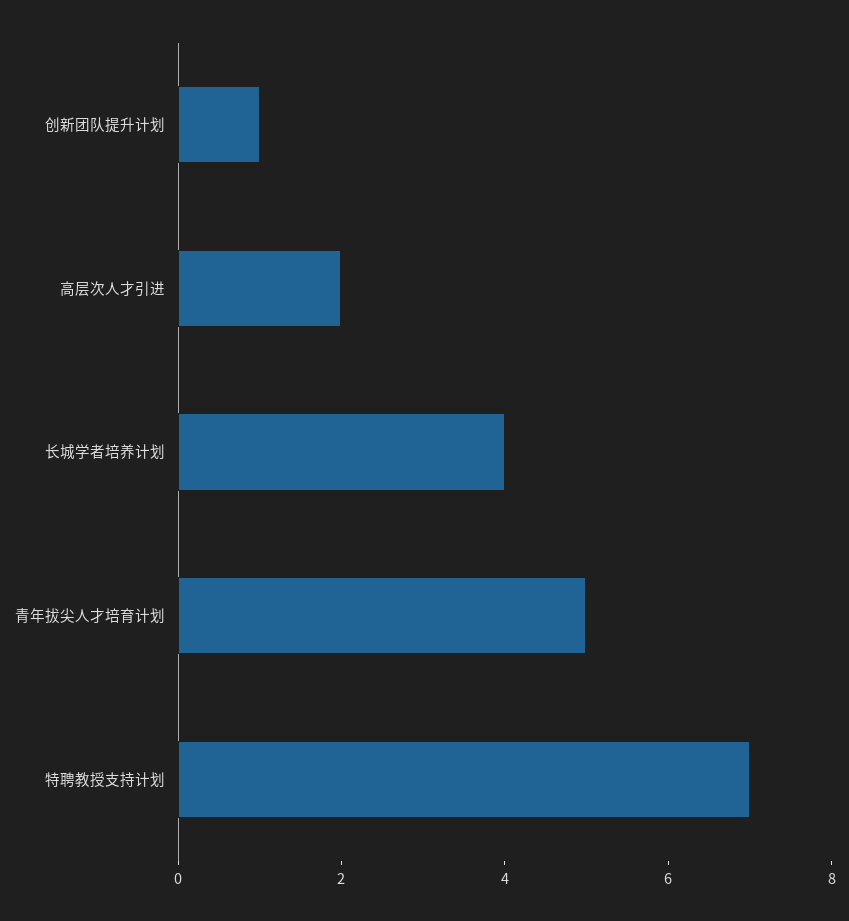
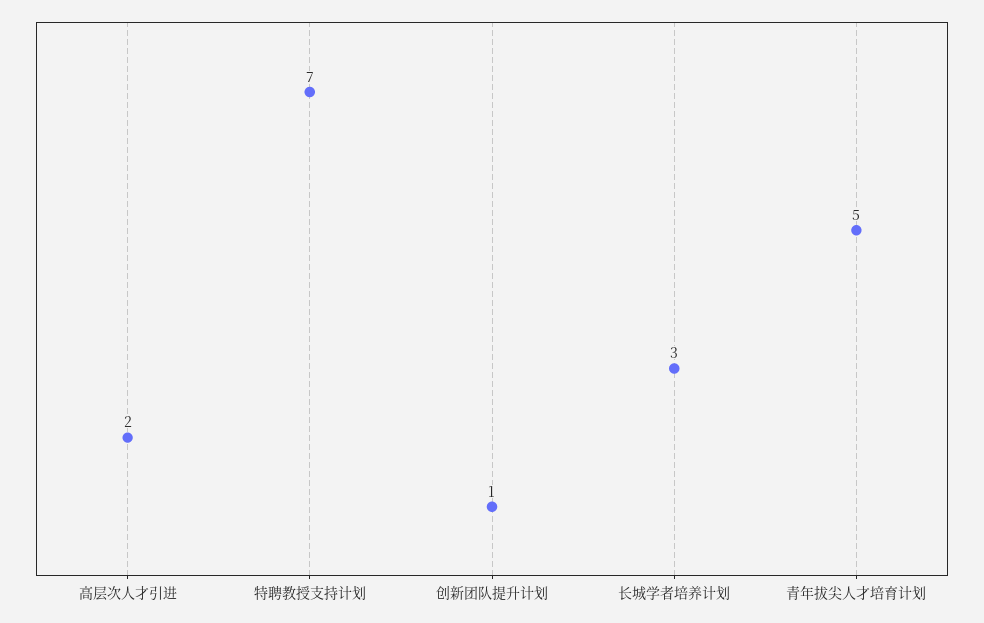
长城学者培养计划: 4 -> 3

